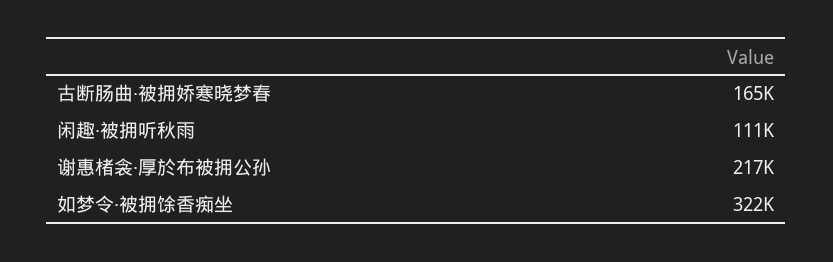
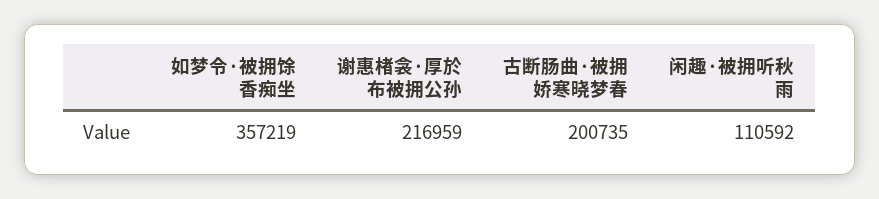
古断肠曲·被拥娇寒晓梦春: 165000 -> 200735
如梦令·被拥馀香痴坐: 322000 -> 357219

